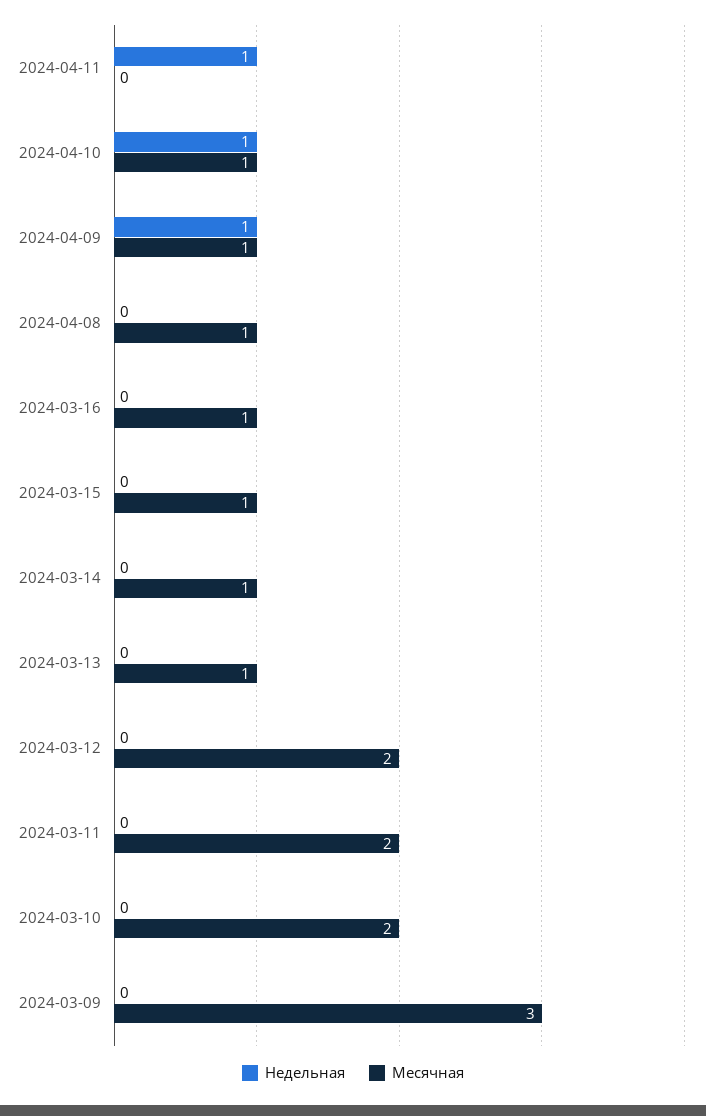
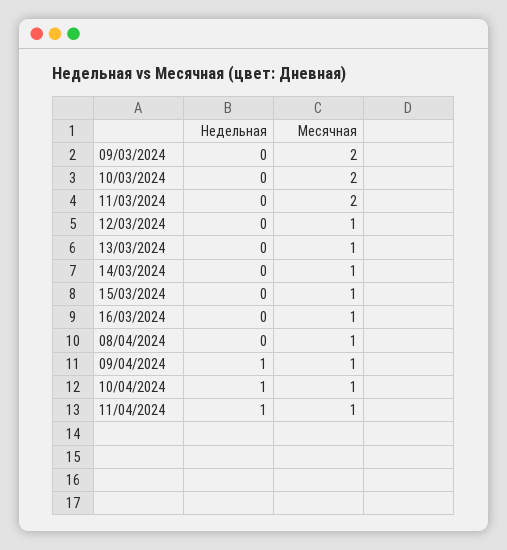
Месячная, 2024-04-11: 0 -> 1
Месячная, 2024-03-12: 2 -> 1
Месячная, 2024-03-09: 3 -> 2

